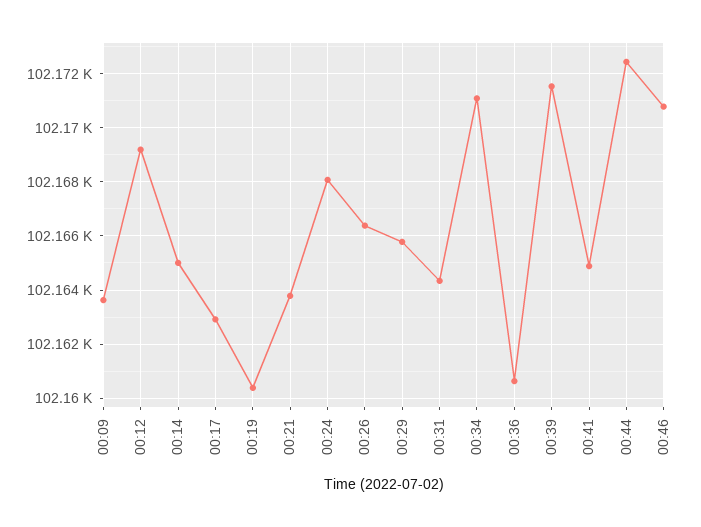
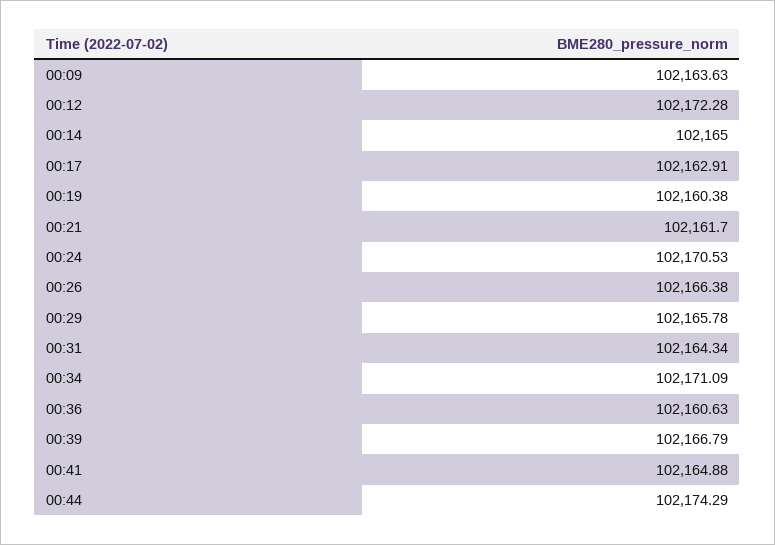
00:12: 102169.25 -> 102172.28
00:21: 102163.75 -> 102161.7
00:24: 102168 -> 102170.53
00:39: 102171.5 -> 102166.79
00:44: 102172.5 -> 102174.29
00:46: 102170.75 -> none

